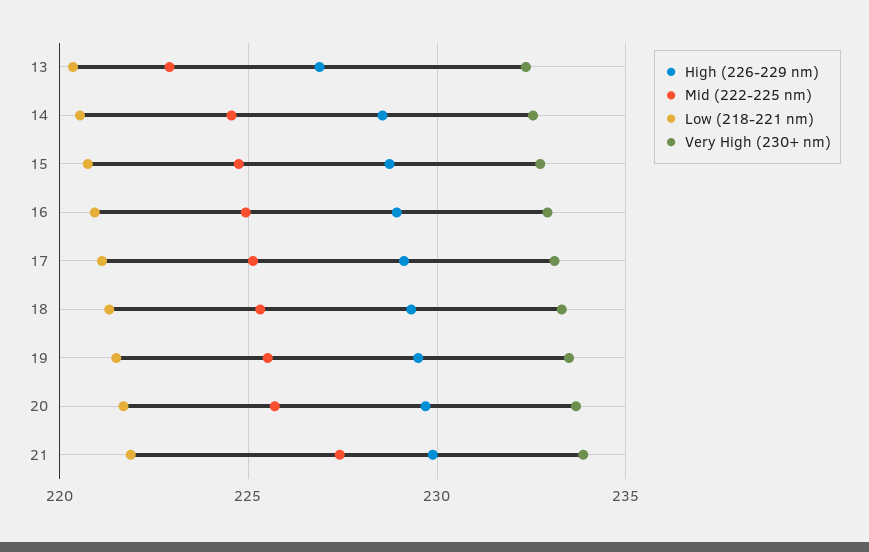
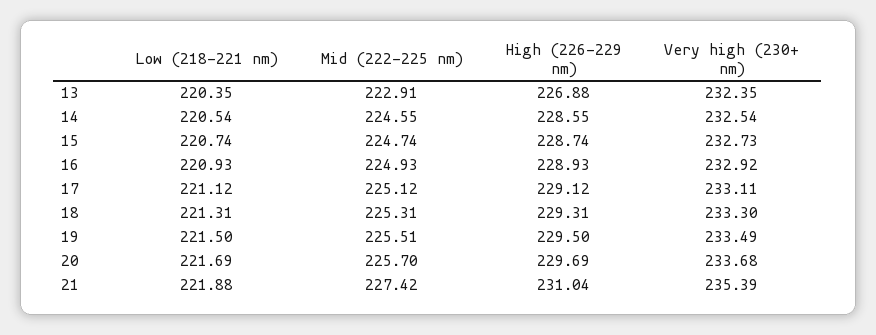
High (226-229 nm), 21: 230 -> 231.04
Very High (230+ nm), 21: 234 -> 235.39

